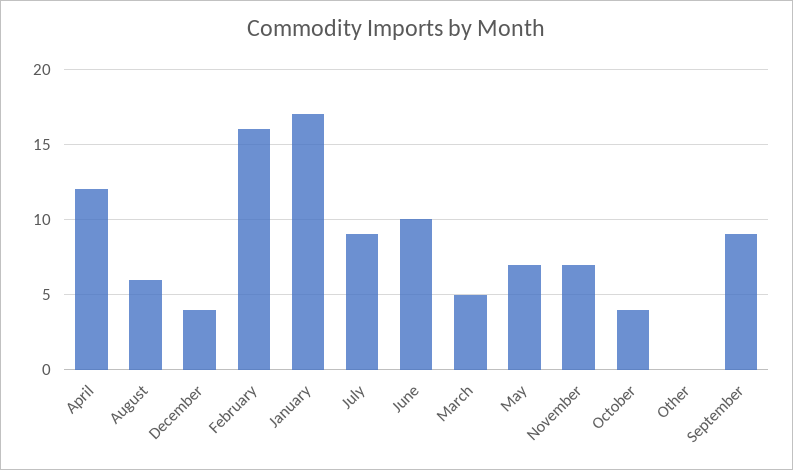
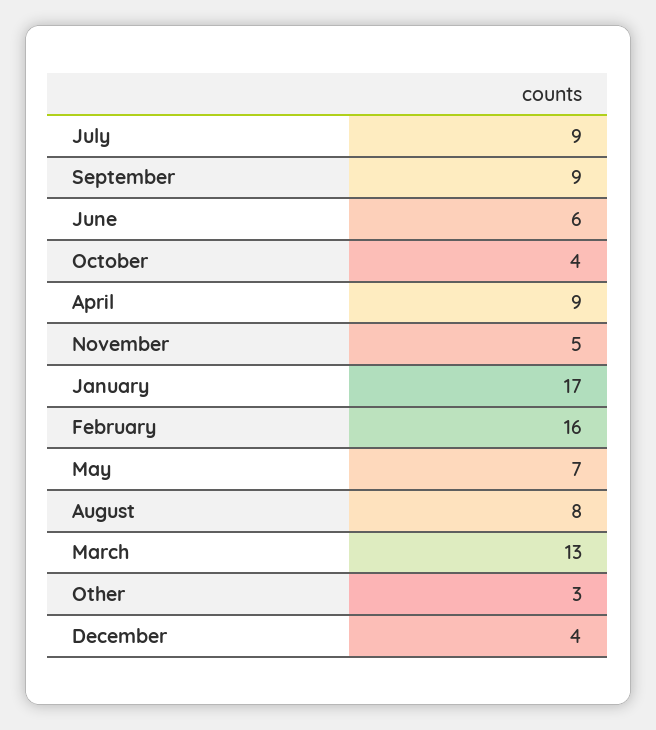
April: 12 -> 9
August: 6 -> 8
June: 10 -> 6
March: 5 -> 13
November: 7 -> 5
Other: 0 -> 3

